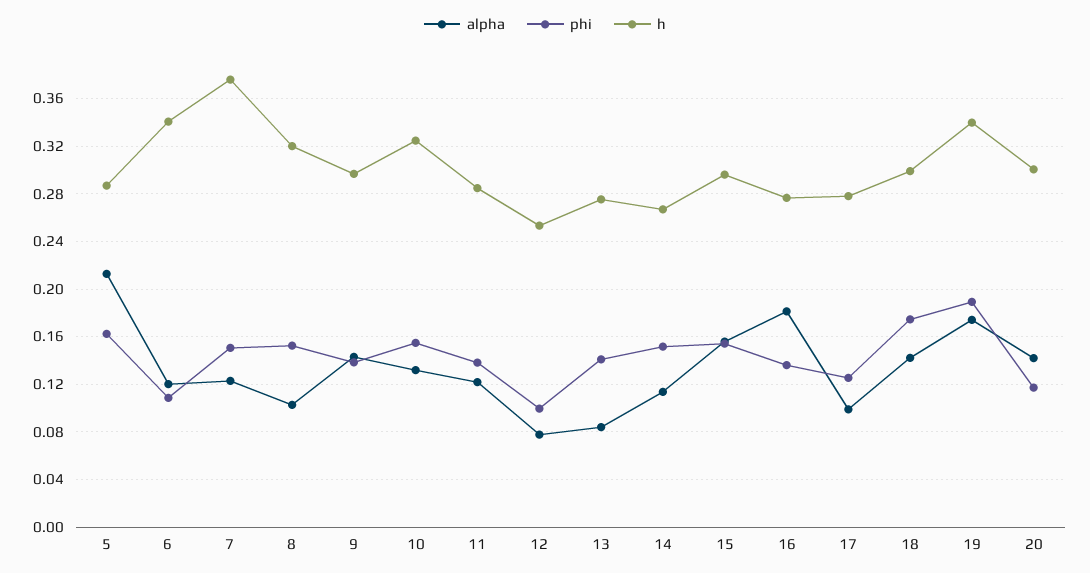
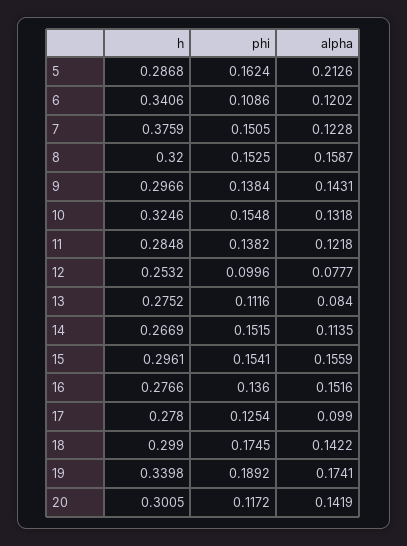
alpha, 8: 0.1 -> 0.1587
phi, 13: 0.14 -> 0.1116
alpha, 16: 0.18 -> 0.1516

